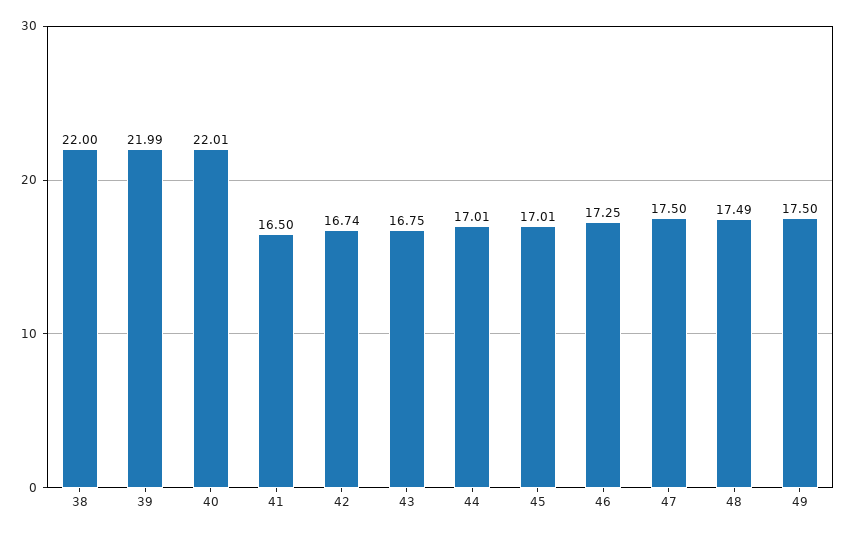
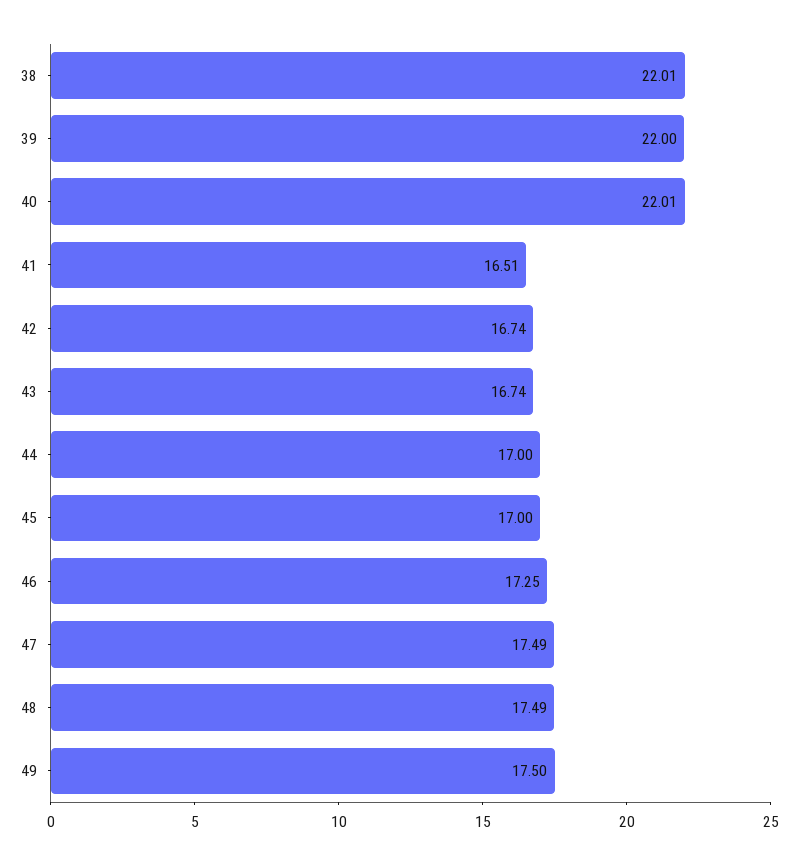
38: 22 -> 22.01
39: 21.99 -> 22
41: 16.5 -> 16.51
43: 16.75 -> 16.74
44: 17.01 -> 17
45: 17.01 -> 17
47: 17.5 -> 17.49

